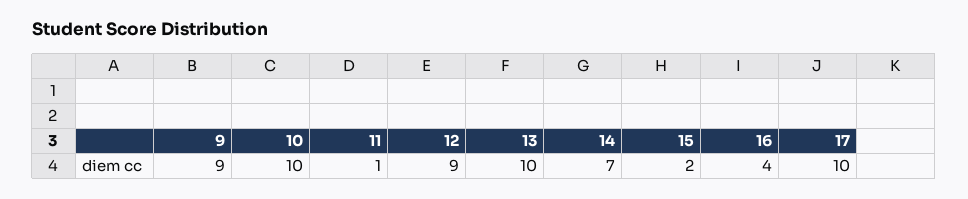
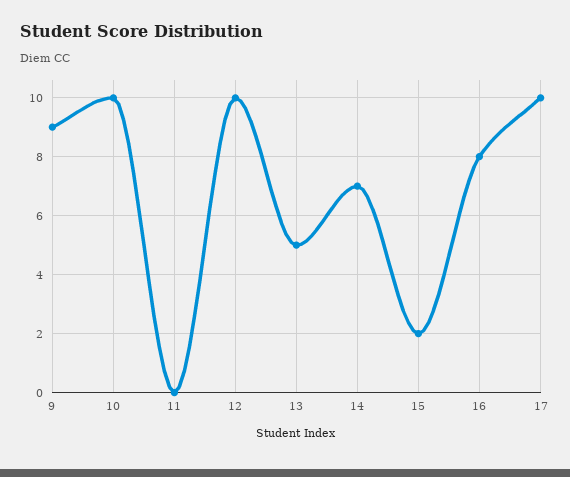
11: 1 -> 0
12: 9 -> 10
13: 10 -> 5
16: 4 -> 8

